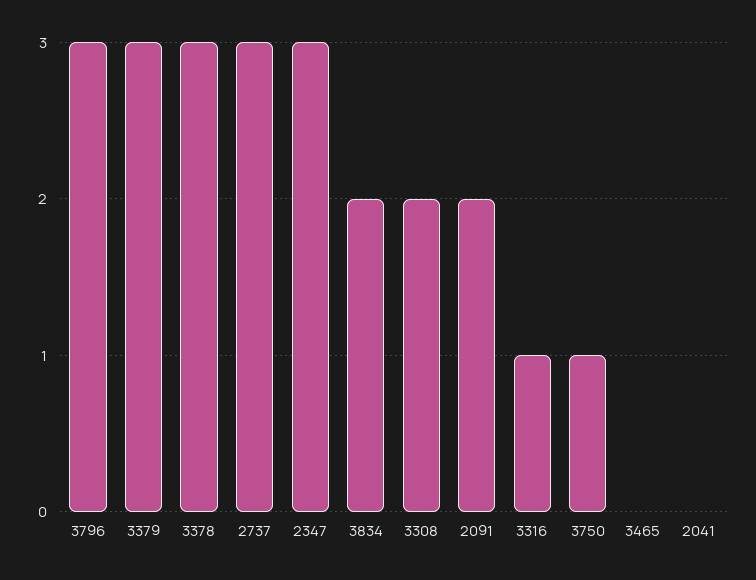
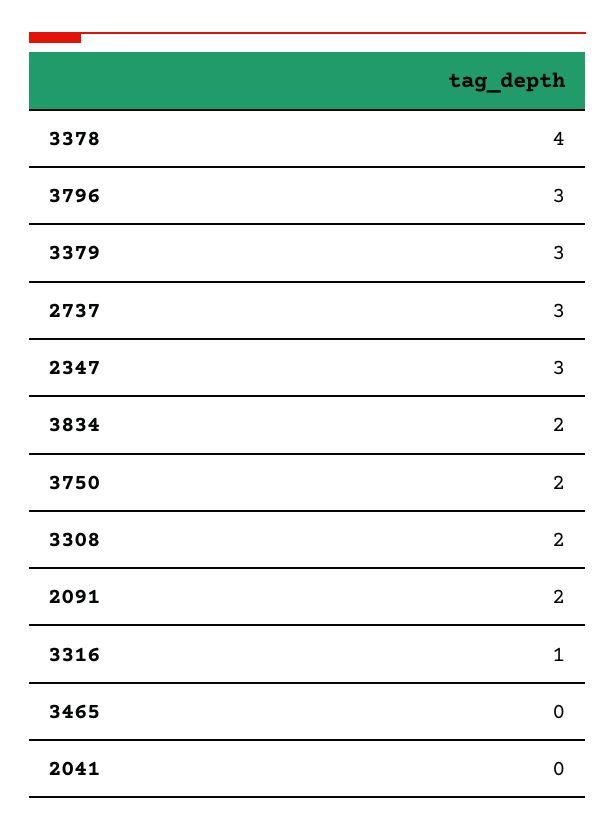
3378: 3 -> 4
3750: 1 -> 2

